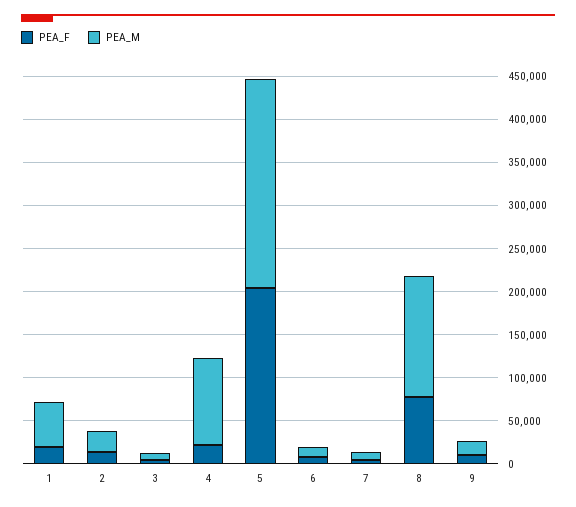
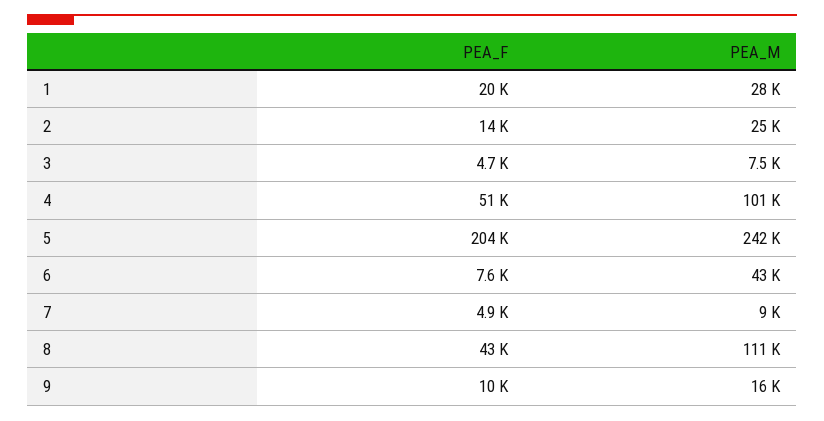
PEA_M, 1: 50000 -> 28000
PEA_F, 4: 20000 -> 51000
PEA_M, 6: 10000 -> 43000
PEA_F, 8: 80000 -> 43000
PEA_M, 8: 140000 -> 111000

